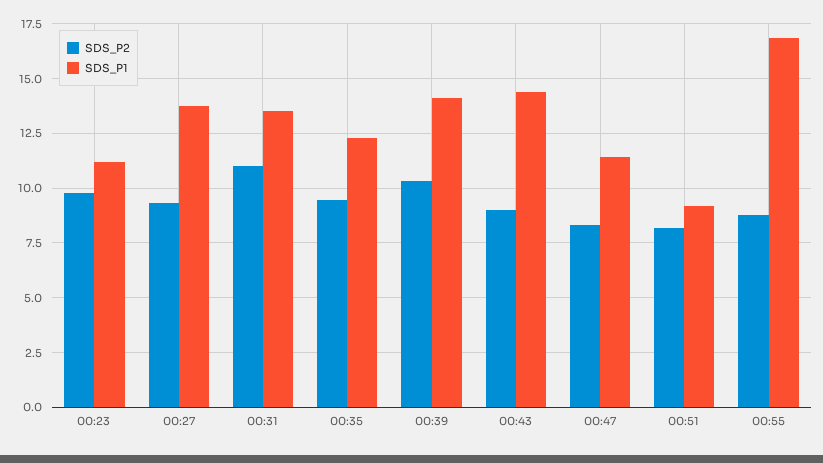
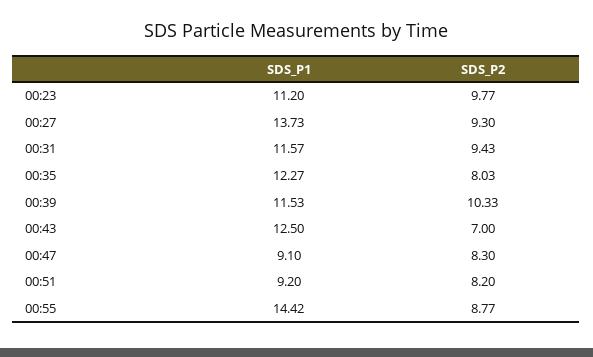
SDS_P2, 00:31: 11 -> 9.43
SDS_P1, 00:31: 13.5 -> 11.57
SDS_P2, 00:35: 9.5 -> 8.03
SDS_P1, 00:39: 14 -> 11.53
SDS_P2, 00:43: 9 -> 7
SDS_P1, 00:43: 14.5 -> 12.5
SDS_P1, 00:47: 11.5 -> 9.1
SDS_P1, 00:55: 17 -> 14.42

